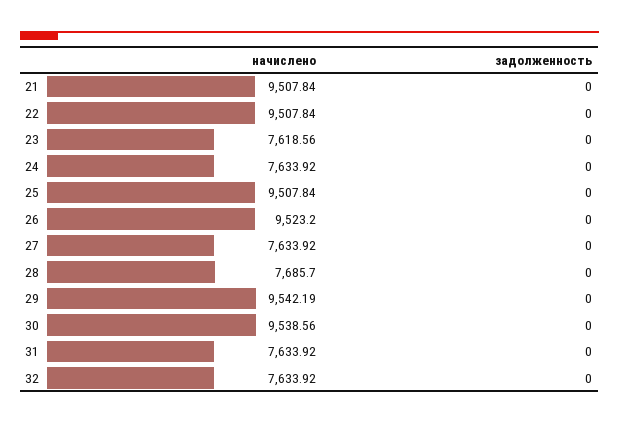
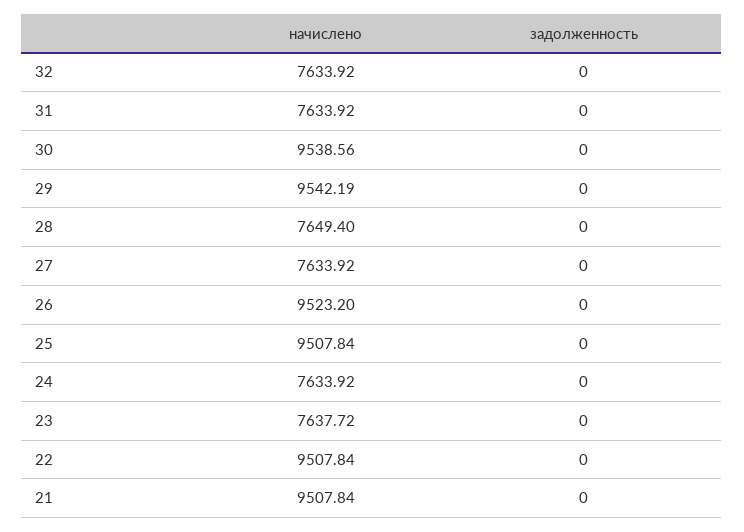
начислено, 23: 7618.56 -> 7637.72
начислено, 28: 7685.7 -> 7649.4

